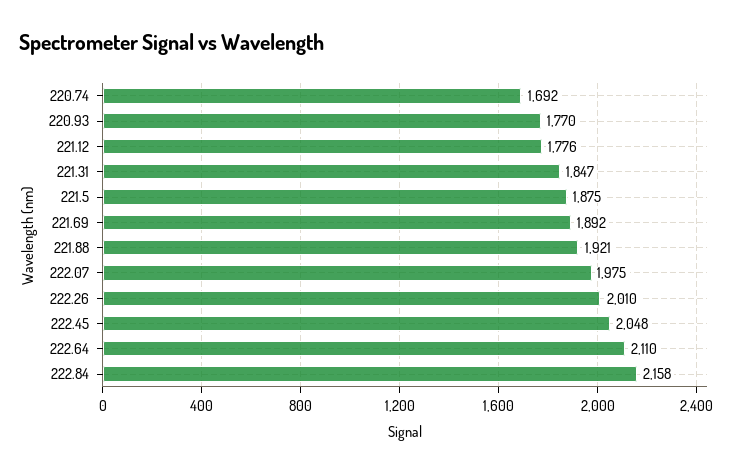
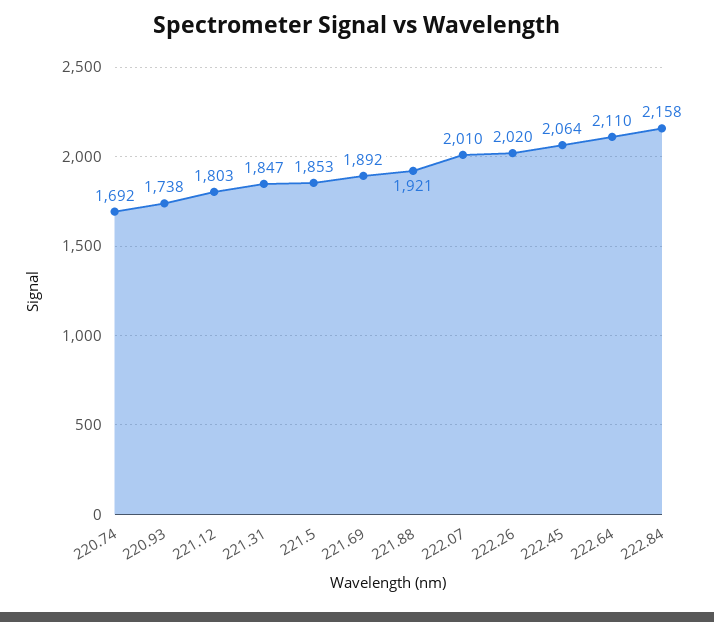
220.93: 1770 -> 1738
221.12: 1776 -> 1803
221.5: 1875 -> 1853
222.07: 1975 -> 2010
222.26: 2010 -> 2020
222.45: 2048 -> 2064

